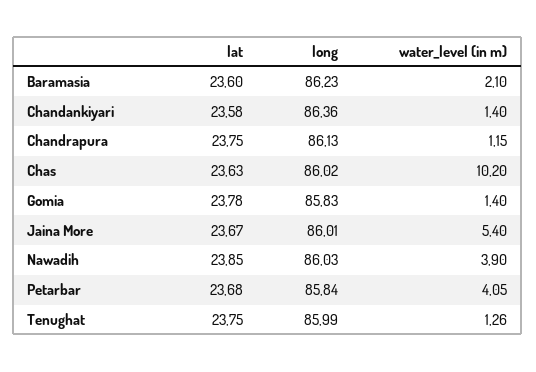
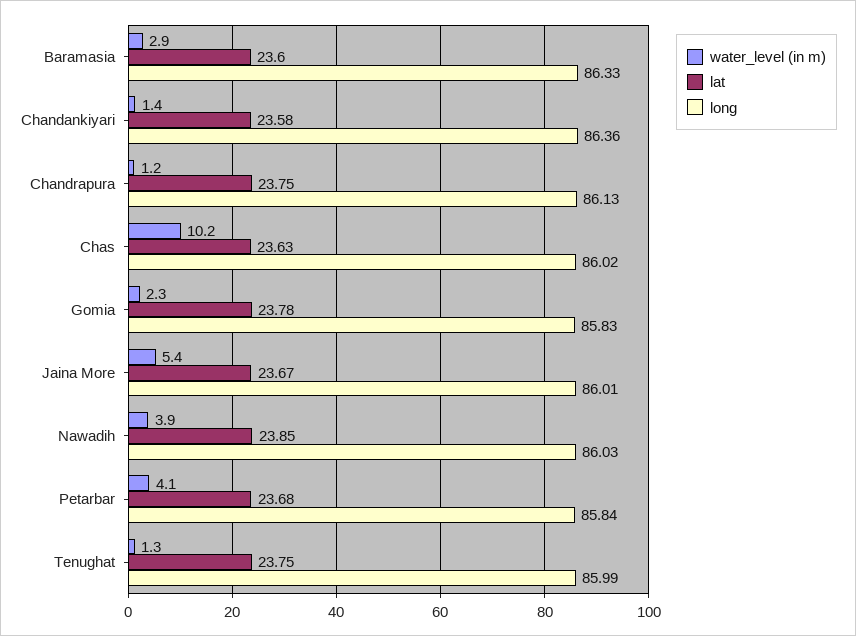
long, Baramasia: 86.23 -> 86.33
water_level (in m), Baramasia: 2.1 -> 2.9
water_level (in m), Gomia: 1.4 -> 2.3

